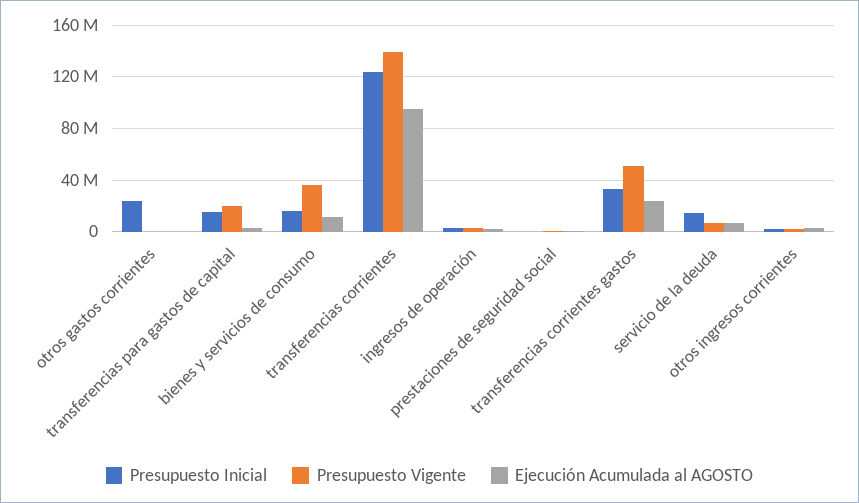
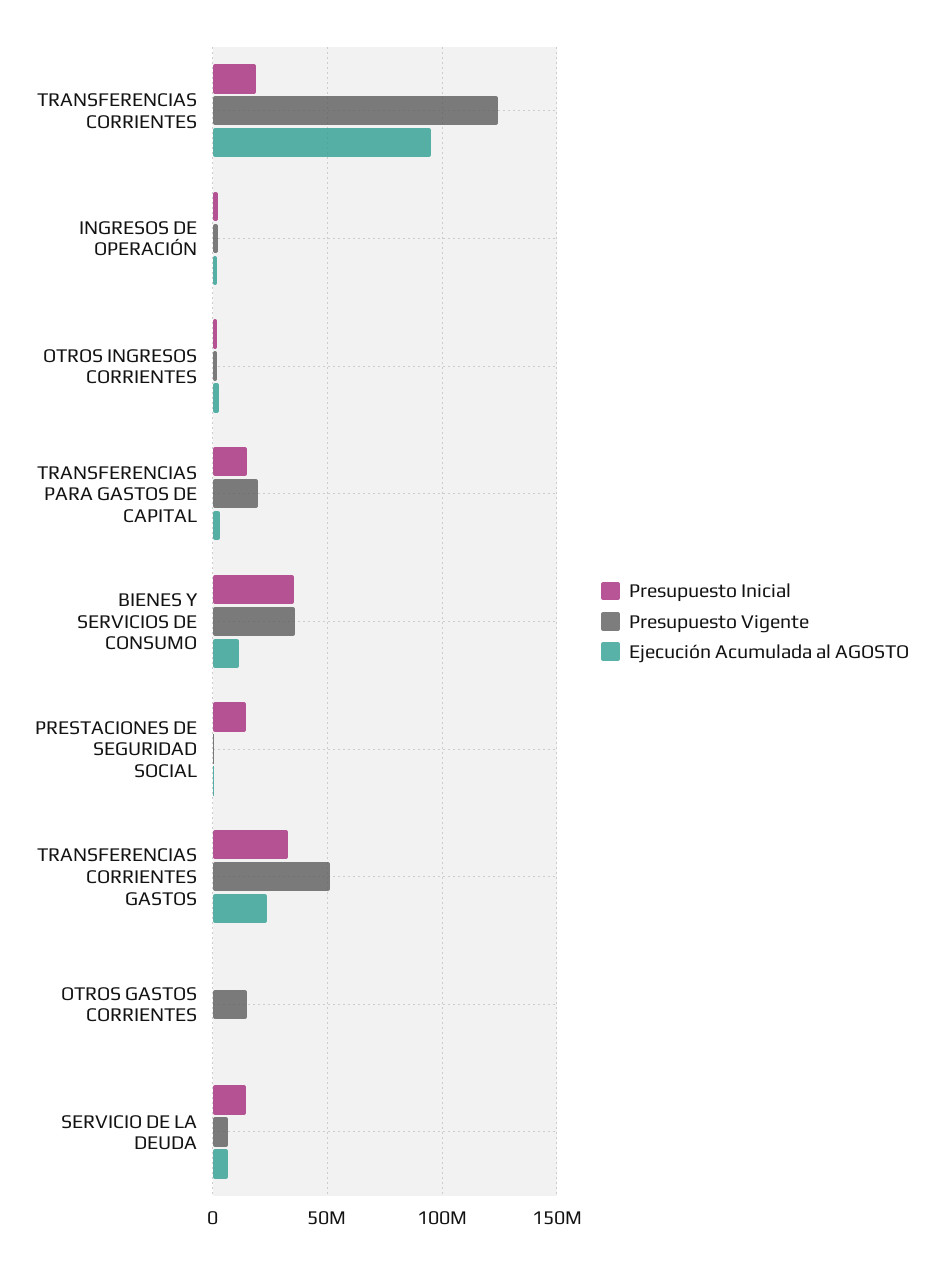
Presupuesto Inicial, otros gastos corrientes: 25000000 -> 0
Presupuesto Vigente, otros gastos corrientes: 0 -> 15000000
Presupuesto Inicial, bienes y servicios de consumo: 15000000 -> 35000000
Presupuesto Inicial, transferencias corrientes: 125000000 -> 20000000
Presupuesto Vigente, transferencias corrientes: 140000000 -> 125000000
Presupuesto Inicial, prestaciones de seguridad social: 0 -> 15000000

